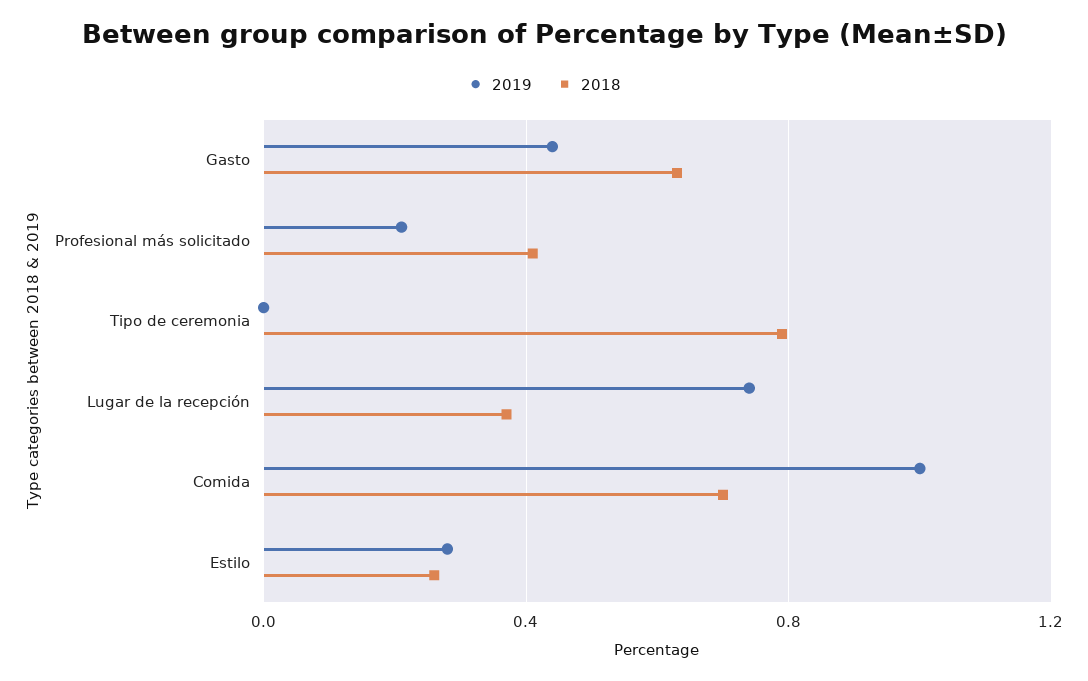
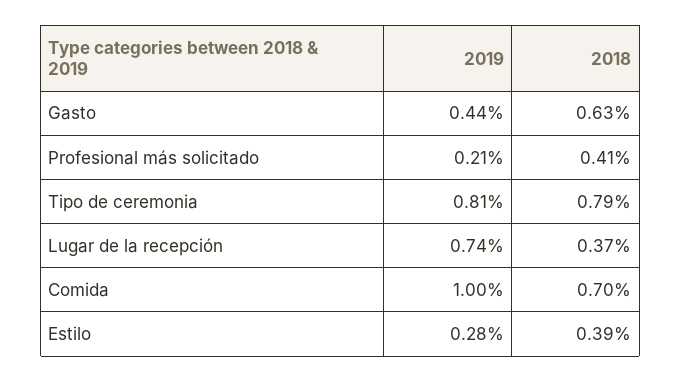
2019, Tipo de ceremonia: 0 -> 0.81
2018, Estilo: 0.25 -> 0.39

